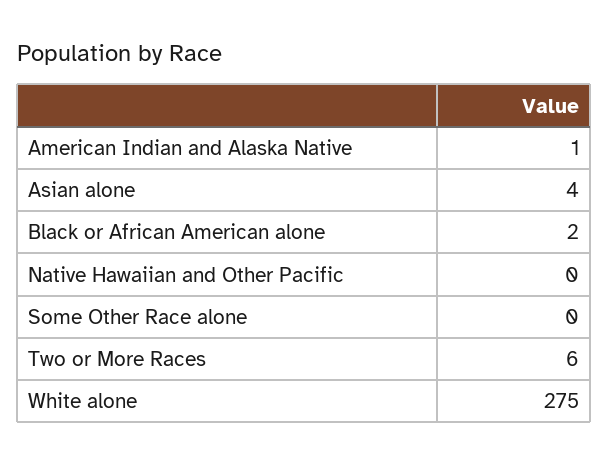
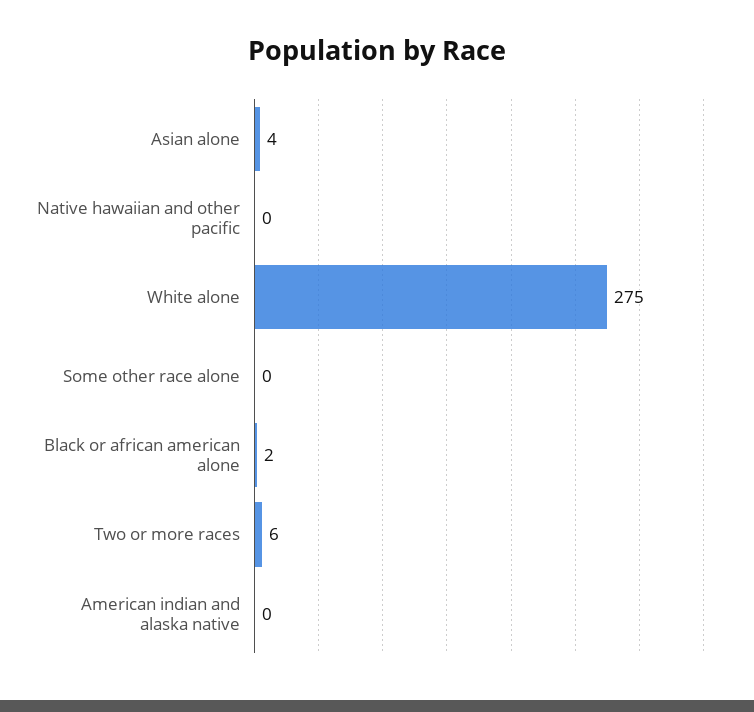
American Indian and Alaska Native: 1 -> 0

